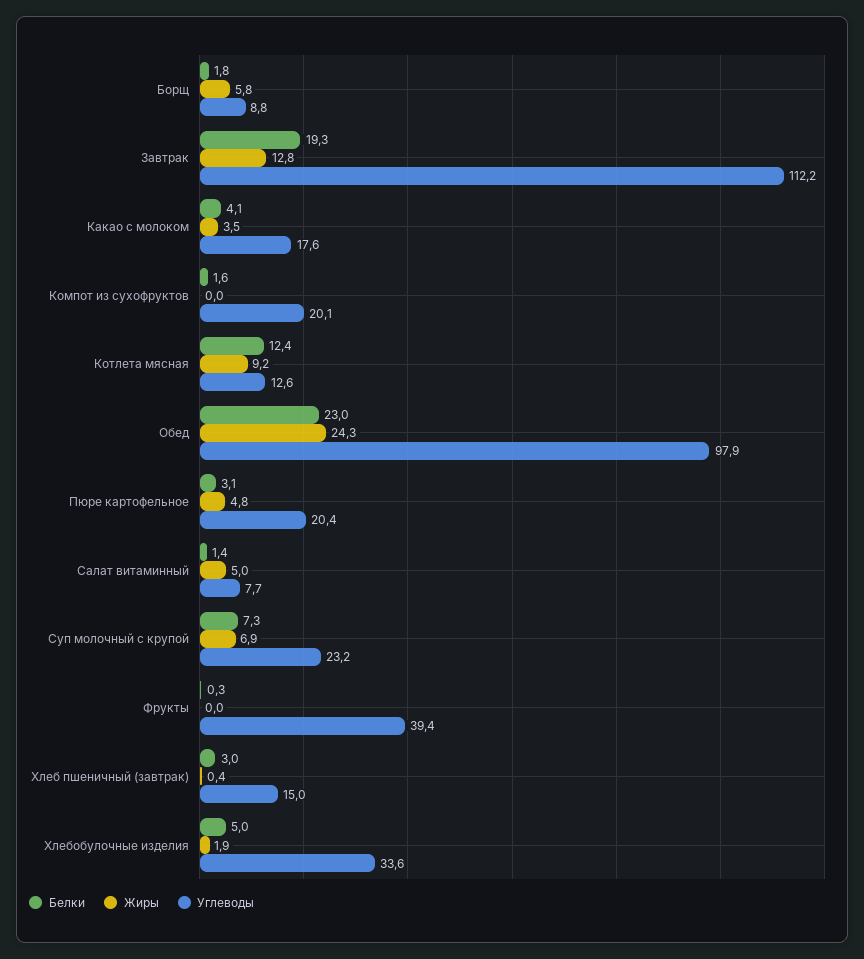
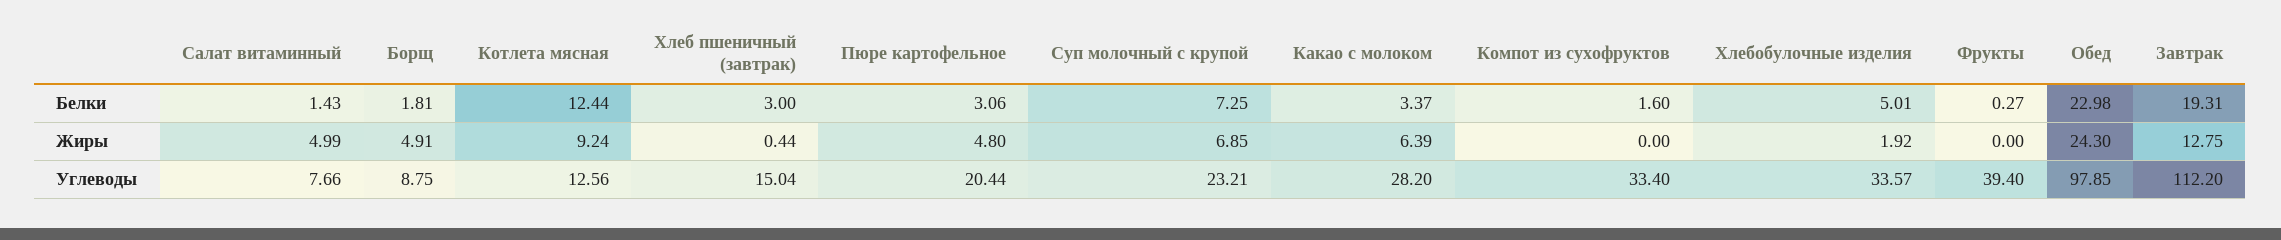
Жиры, Борщ: 5.8 -> 4.91
Белки, Какао с молоком: 4.1 -> 3.37
Жиры, Какао с молоком: 3.5 -> 6.39
Углеводы, Какао с молоком: 17.6 -> 28.2
Углеводы, Компот из сухофруктов: 20.1 -> 33.4

